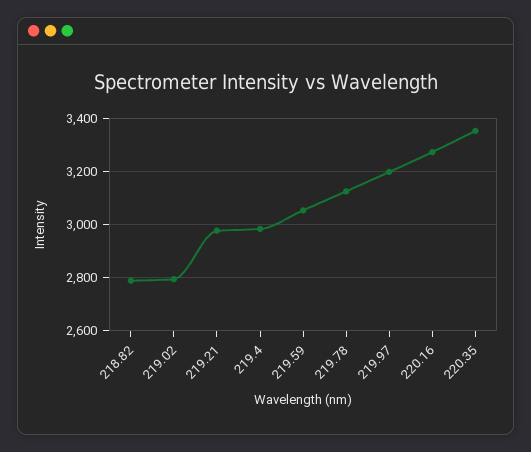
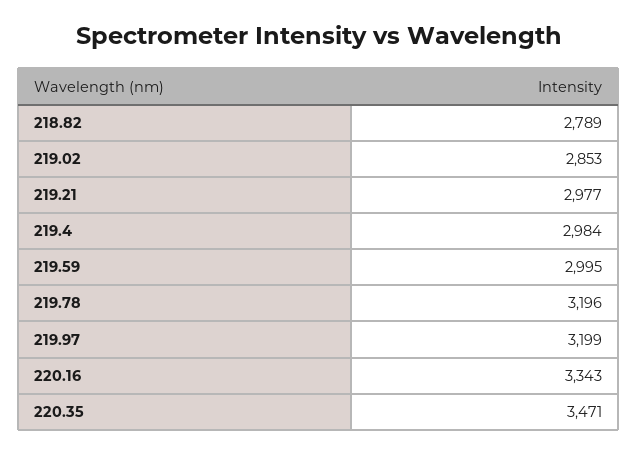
219.02: 2800 -> 2853
219.59: 3050 -> 2995
219.78: 3125 -> 3196
220.16: 3275 -> 3343
220.35: 3350 -> 3471

